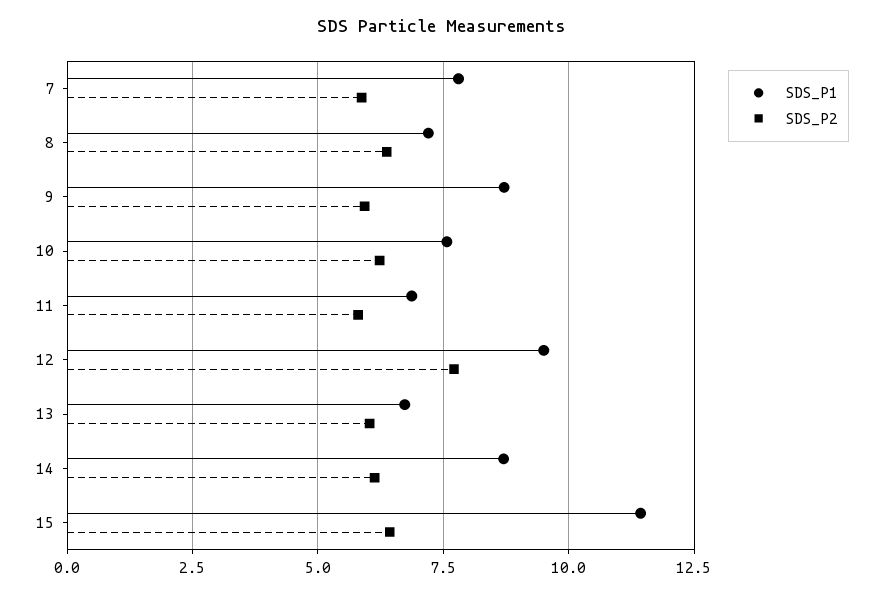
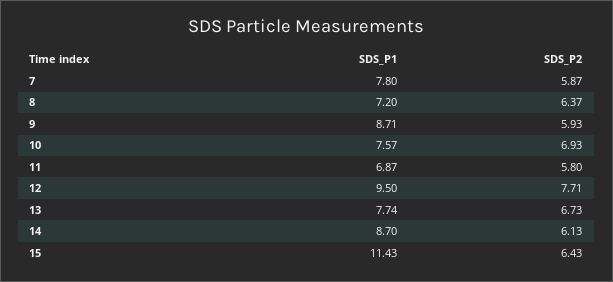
SDS_P2, 10: 6.25 -> 6.93
SDS_P1, 13: 6.75 -> 7.74
SDS_P2, 13: 6 -> 6.73

